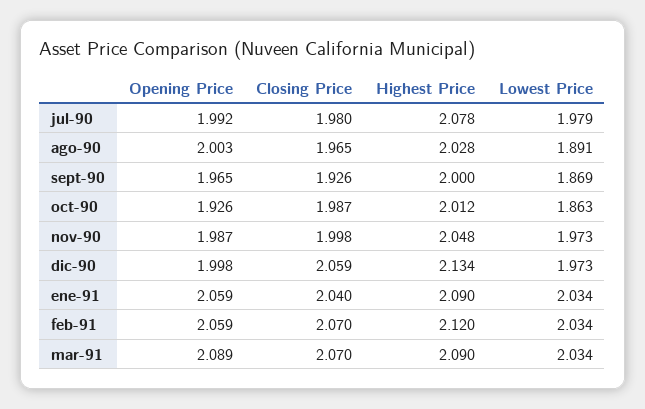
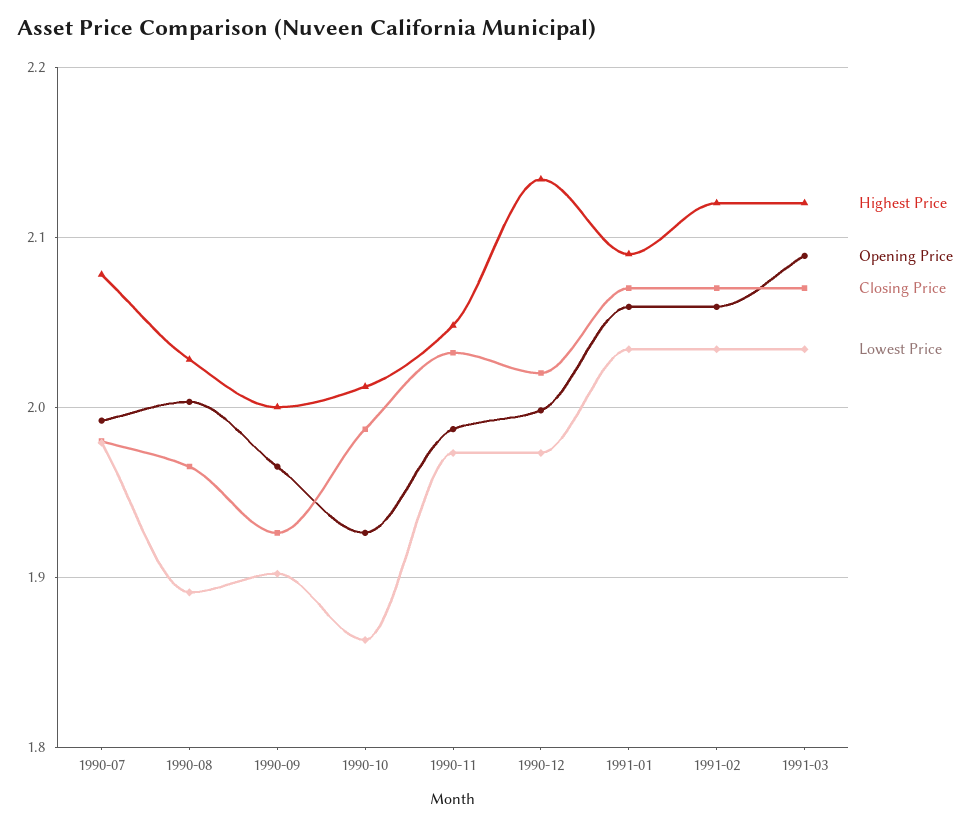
Lowest Price, sept-90: 1.869 -> 1.9
Closing Price, nov-90: 1.998 -> 2.03
Closing Price, dic-90: 2.059 -> 2.02
Closing Price, ene-91: 2.04 -> 2.07
Highest Price, mar-91: 2.09 -> 2.12

